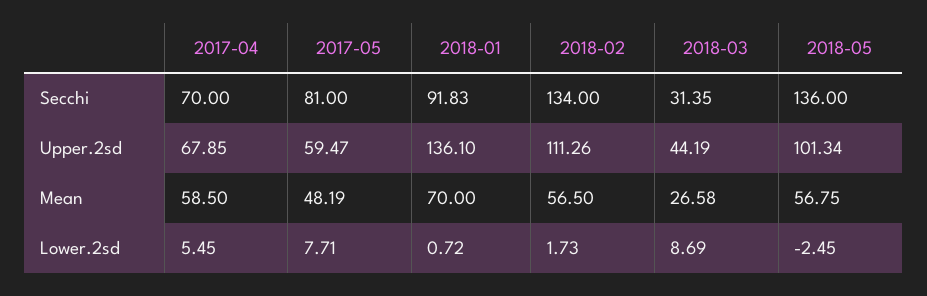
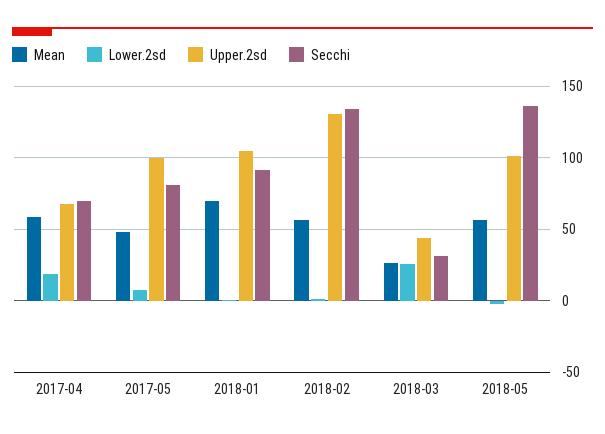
Upper.2sd, 2017-05: 59.47 -> 100
Upper.2sd, 2018-01: 136.1 -> 105
Upper.2sd, 2018-02: 111.26 -> 130
Lower.2sd, 2017-04: 5.45 -> 20
Lower.2sd, 2018-03: 8.69 -> 25

